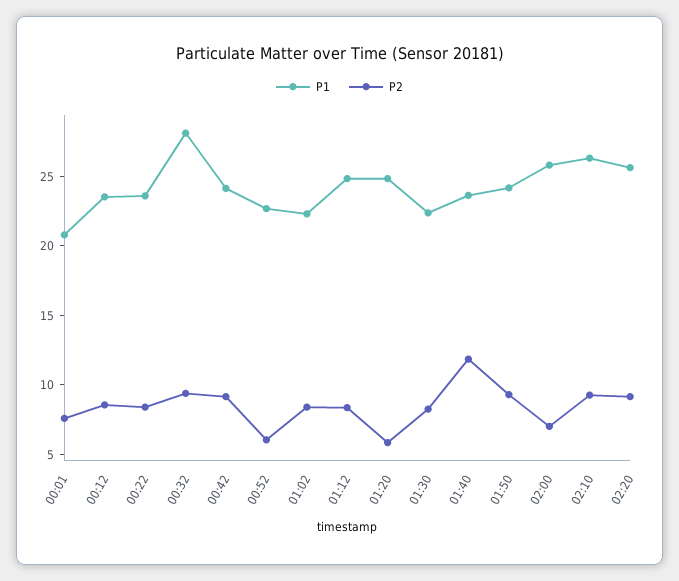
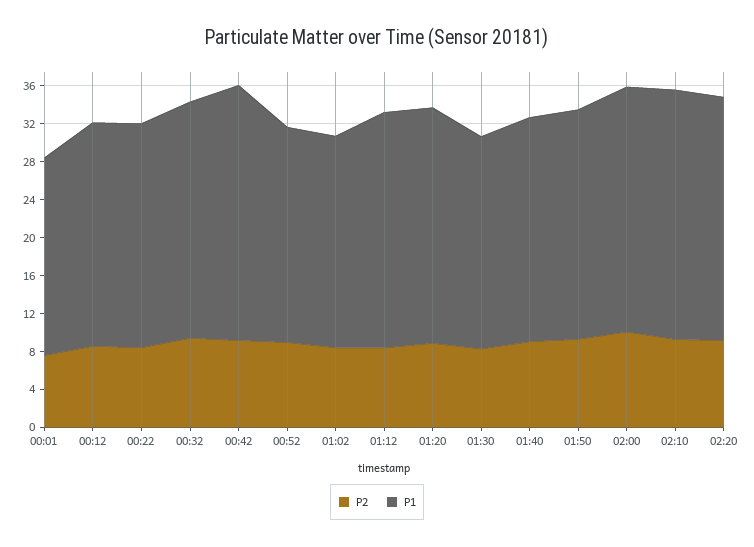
P1, 00:32: 28 -> 25
P1, 00:42: 24 -> 27
P2, 00:52: 6 -> 9
P2, 01:20: 6 -> 9
P2, 01:40: 12 -> 9
P2, 02:00: 7 -> 10

